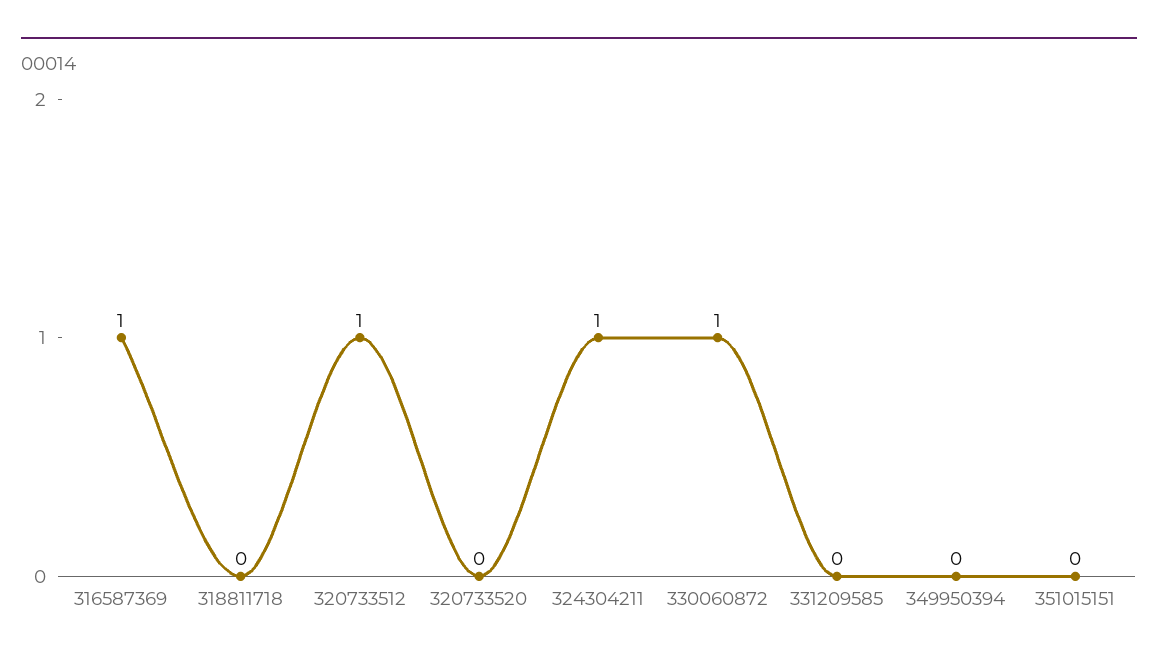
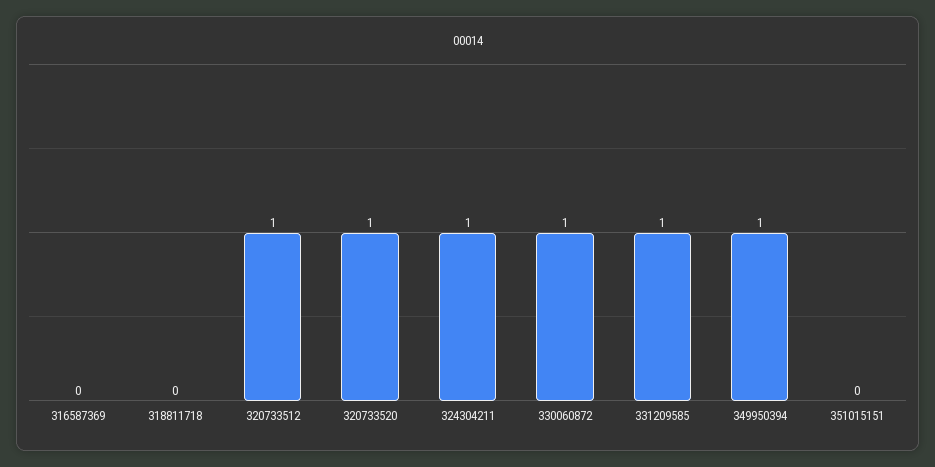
316587369: 1 -> 0
320733520: 0 -> 1
331209585: 0 -> 1
349950394: 0 -> 1

